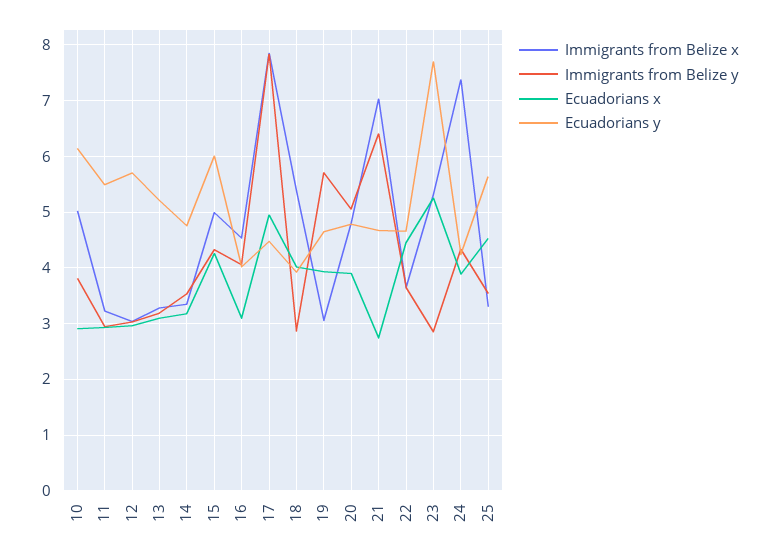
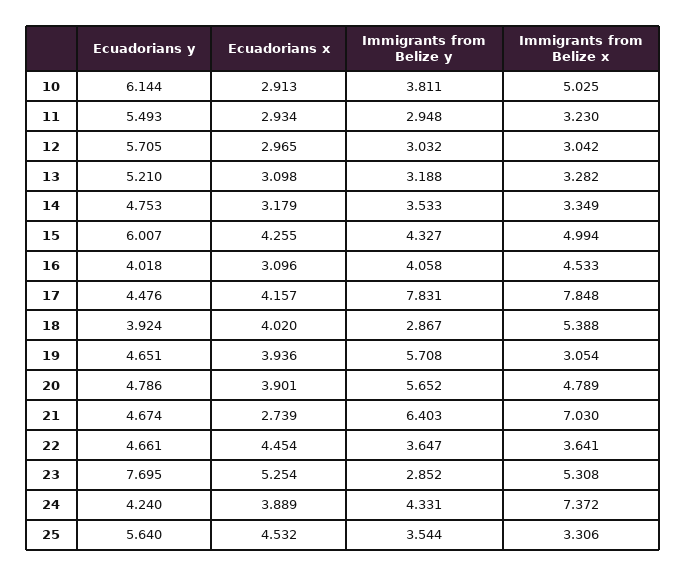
Ecuadorians x, 17: 5 -> 4.157
Immigrants from Belize y, 20: 5 -> 5.652

